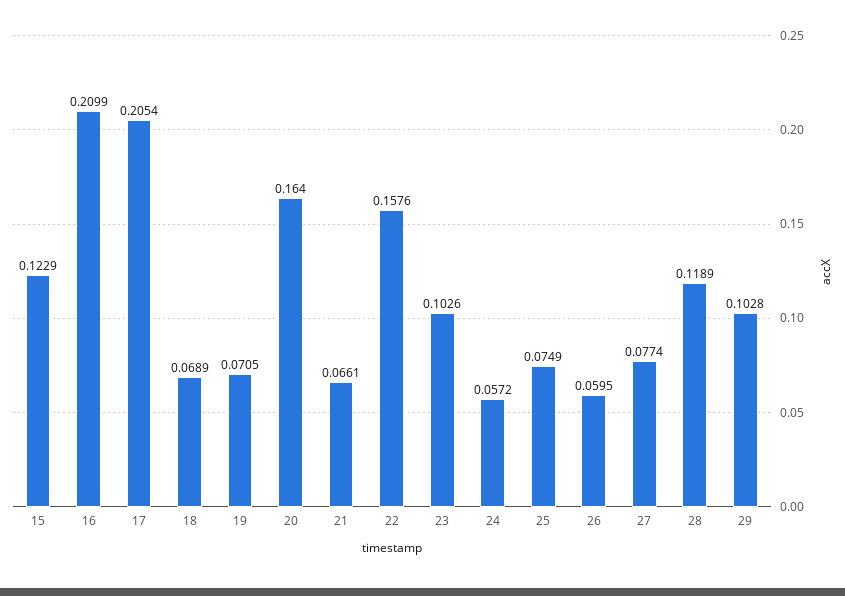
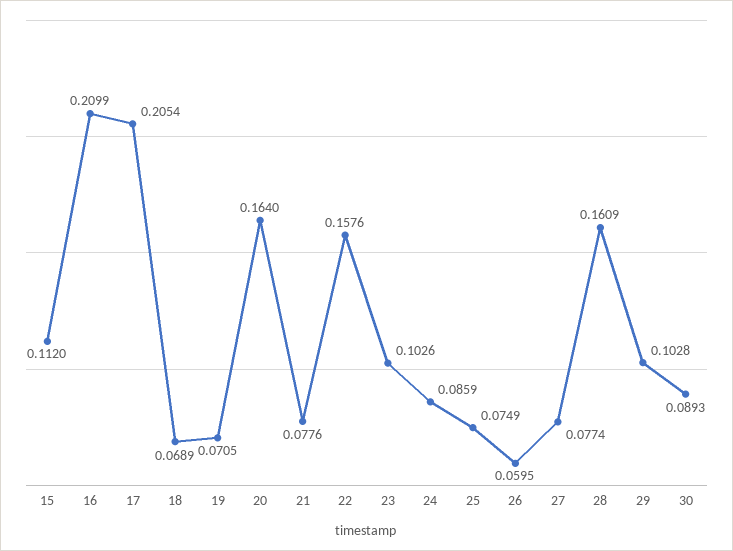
15: 0.1229 -> 0.112
21: 0.0661 -> 0.0776
24: 0.0572 -> 0.0859
28: 0.1189 -> 0.1609
30: none -> 0.0893

